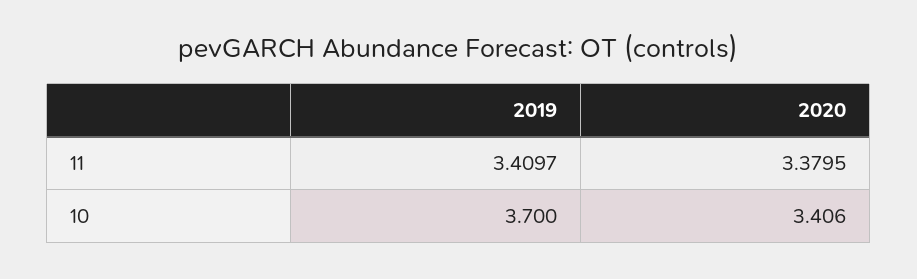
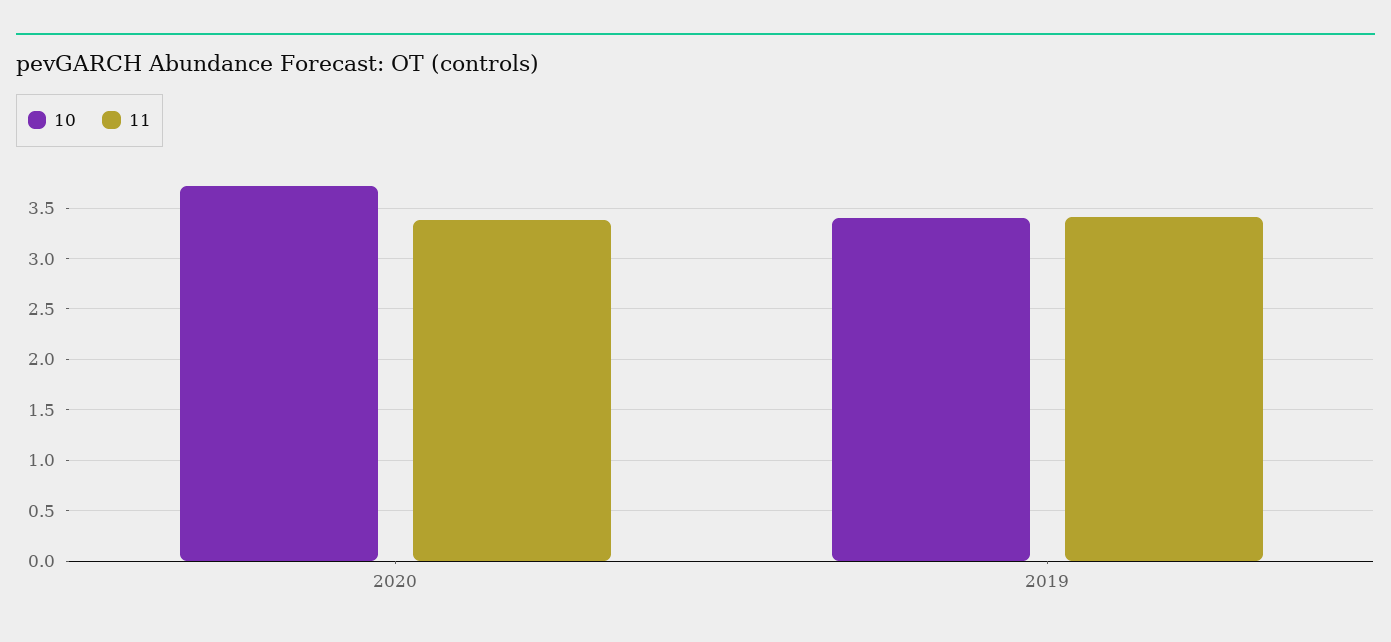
10, 2019: 3.7 -> 3.4
10, 2020: 3.406 -> 3.7

